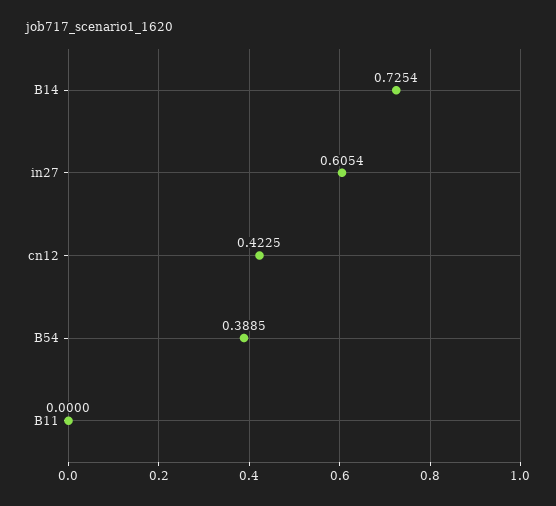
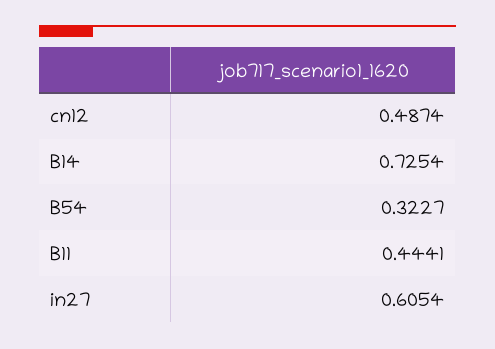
cn12: 0.4225 -> 0.4874
B54: 0.3885 -> 0.3227
B11: 0 -> 0.4441

